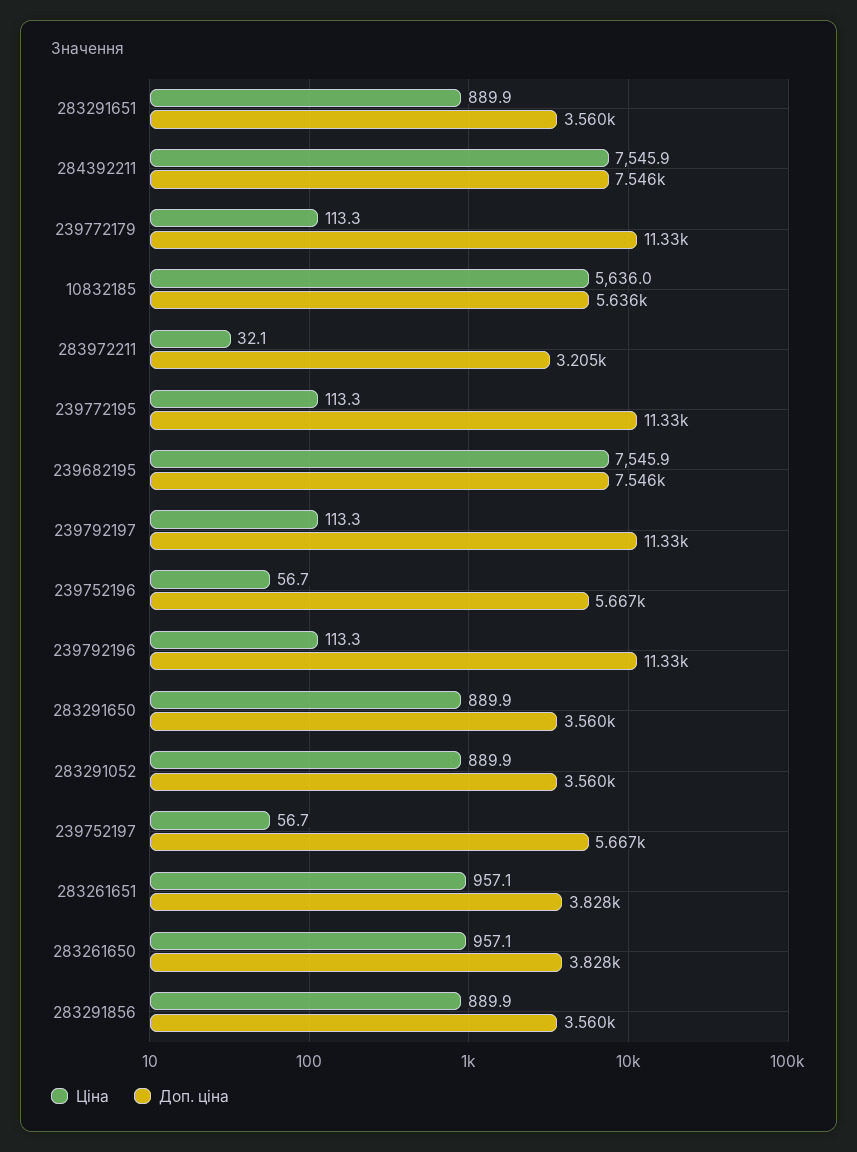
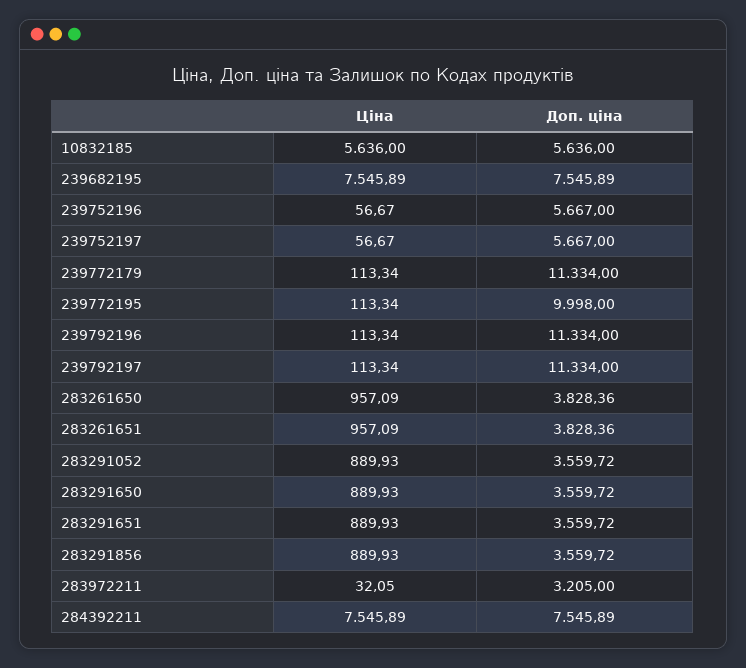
Доп. ціна, 239772195: 11330 -> 9998

